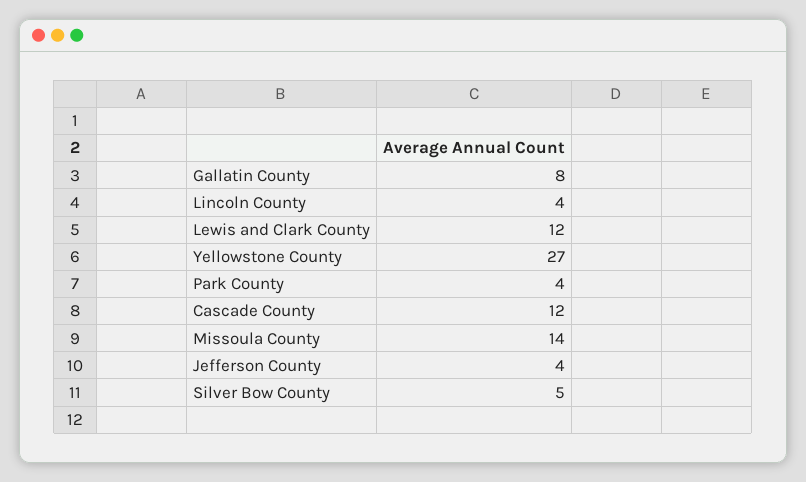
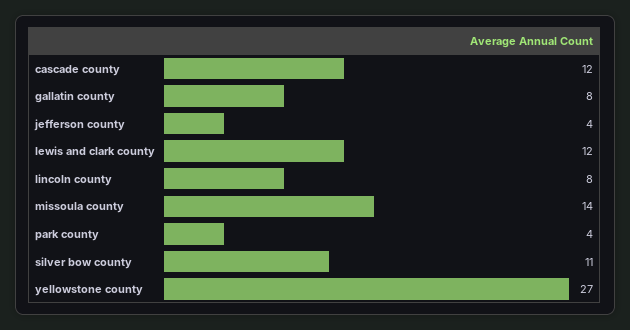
Lincoln County: 4 -> 8
Silver Bow County: 5 -> 11

